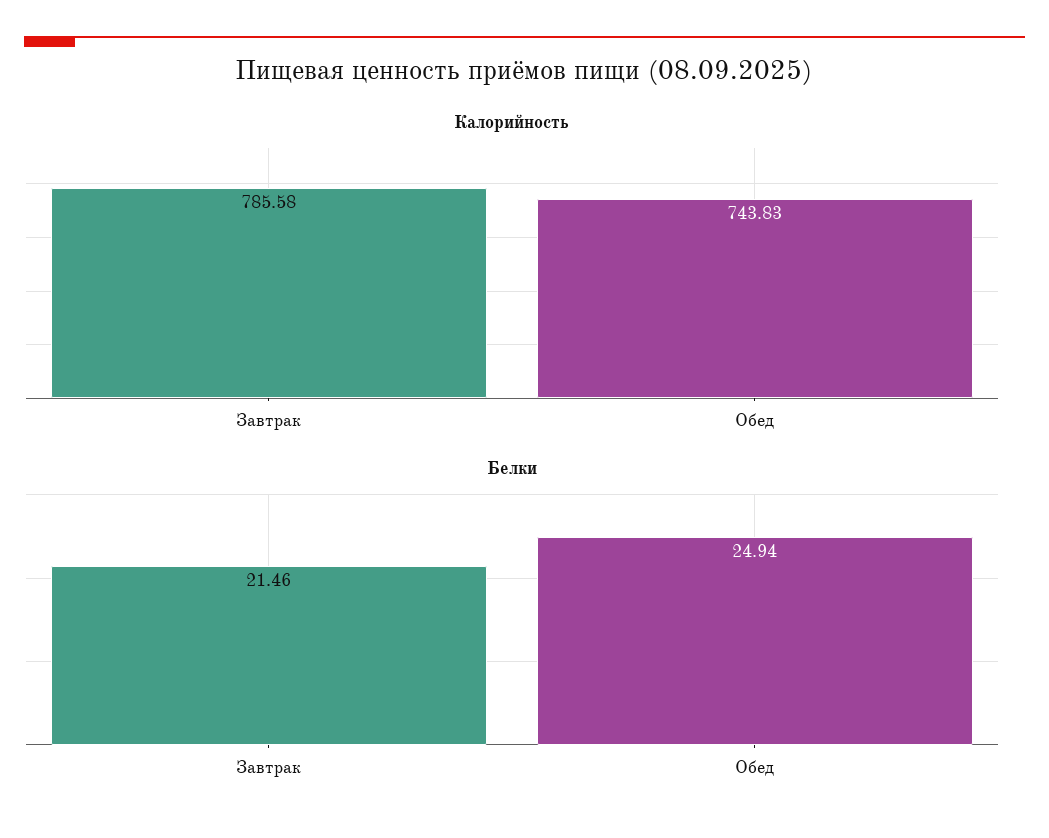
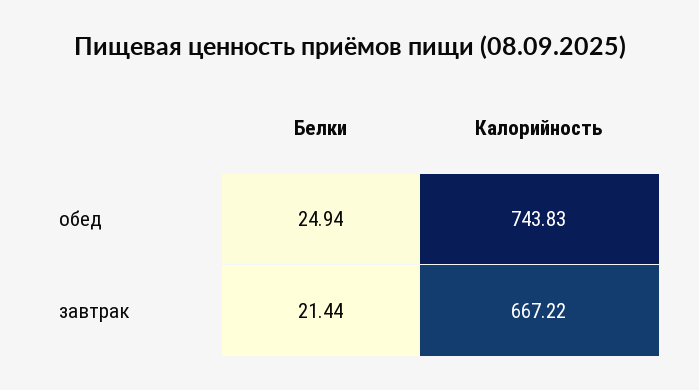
Калорийность, Завтрак: 785.58 -> 667.22
Белки, Завтрак: 21.46 -> 21.44

